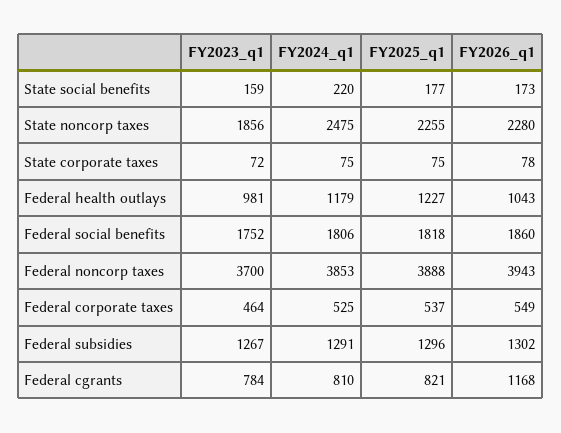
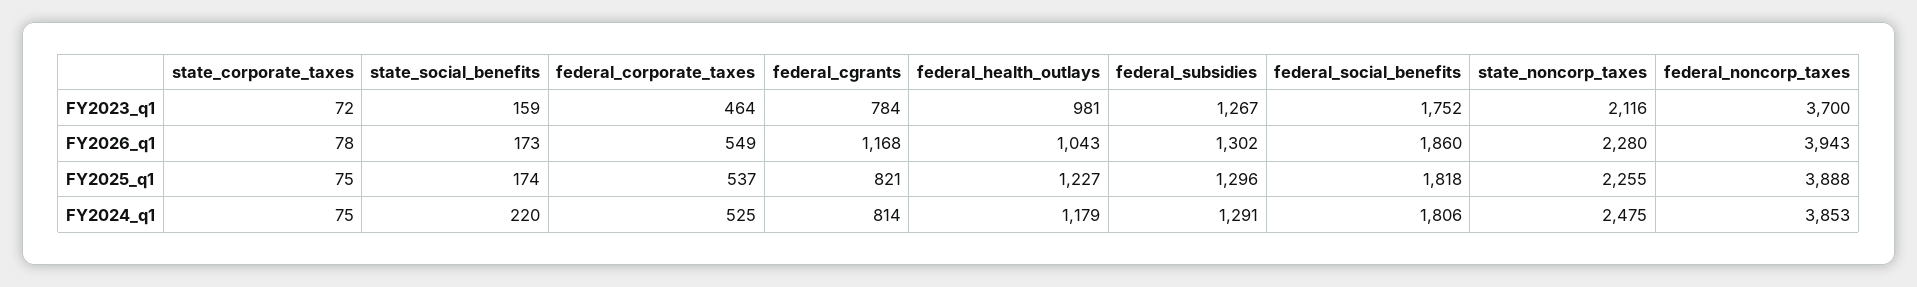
FY2025_q1, State social benefits: 177 -> 174
FY2023_q1, State noncorp taxes: 1856 -> 2116
FY2024_q1, Federal cgrants: 810 -> 814

